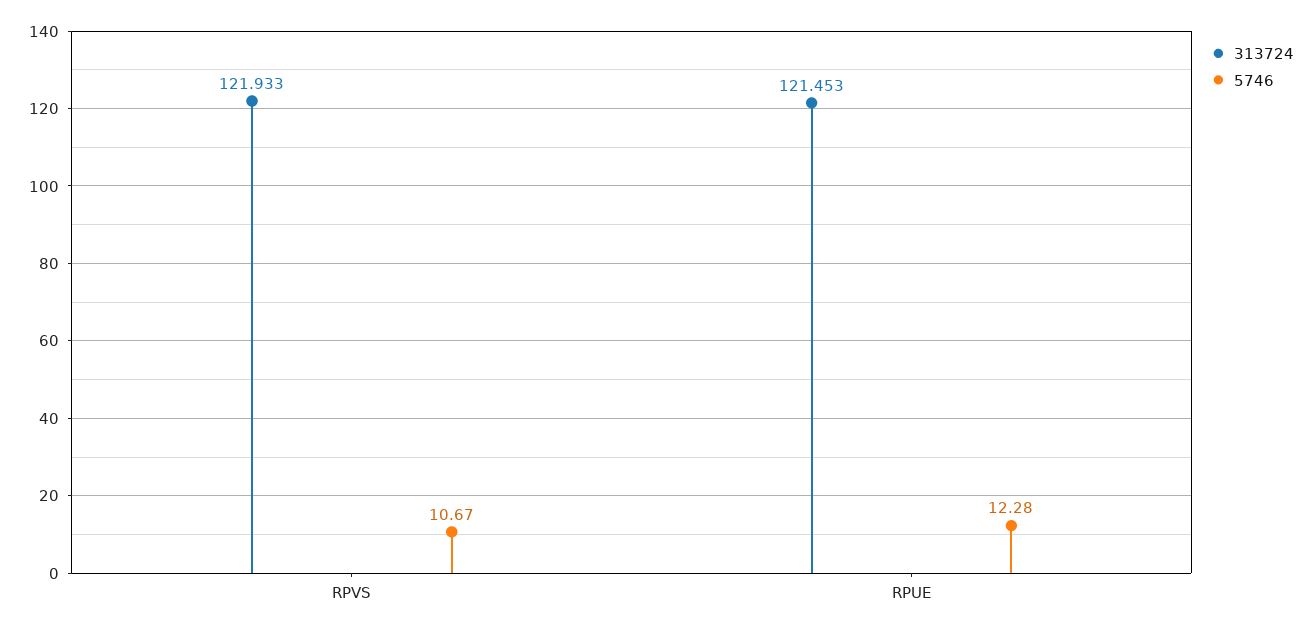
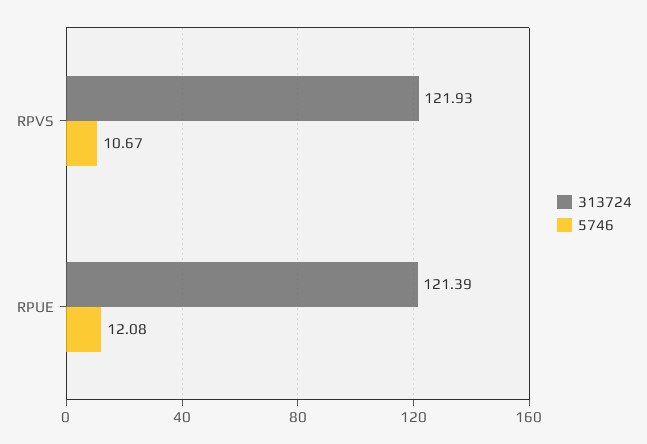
313724, RPUE: 121.453 -> 121.39
5746, RPUE: 12.28 -> 12.08

